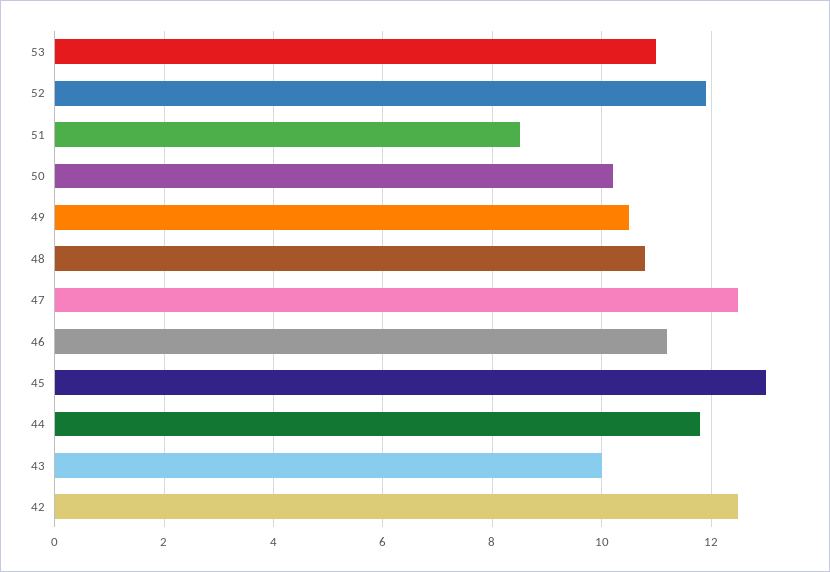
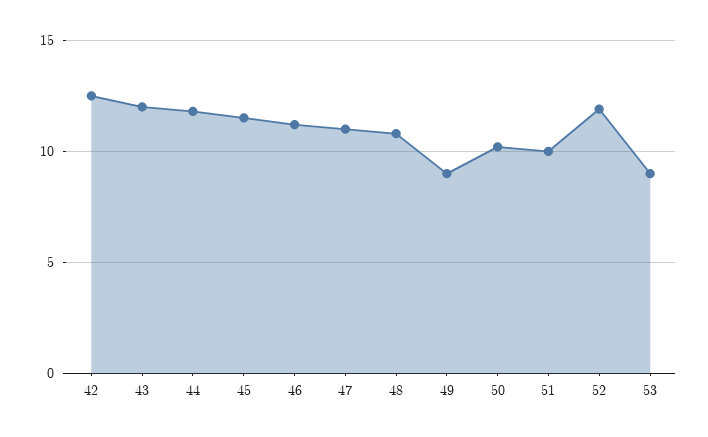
53: 11 -> 9
51: 8.5 -> 10
49: 10.5 -> 9
47: 12.5 -> 11
45: 13 -> 11.5
43: 10 -> 12

